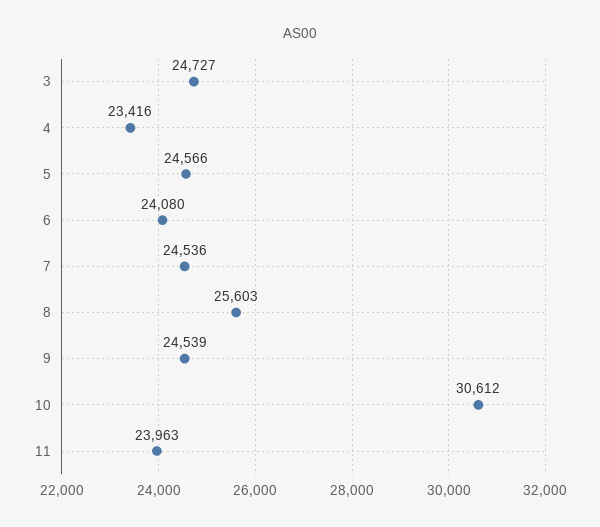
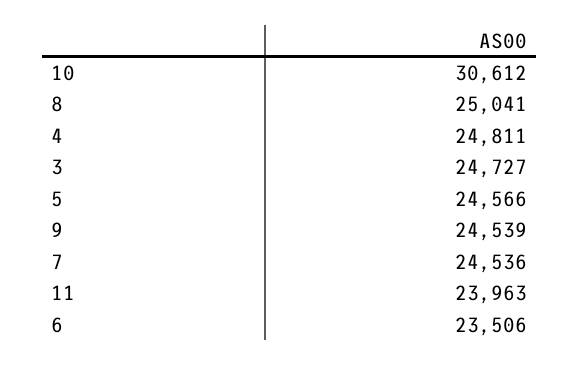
4: 23416 -> 24811
6: 24080 -> 23506
8: 25603 -> 25041

